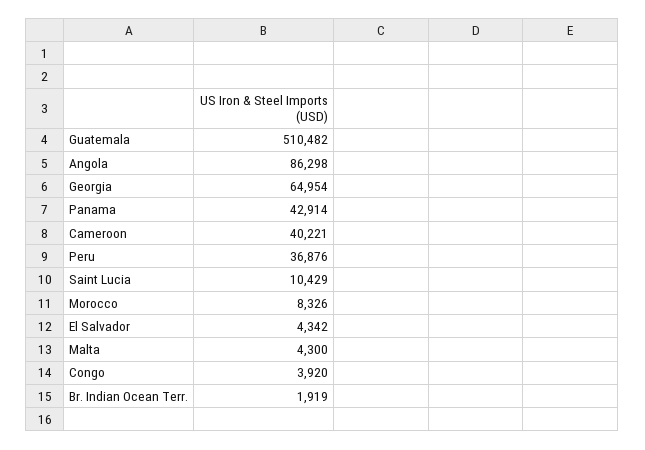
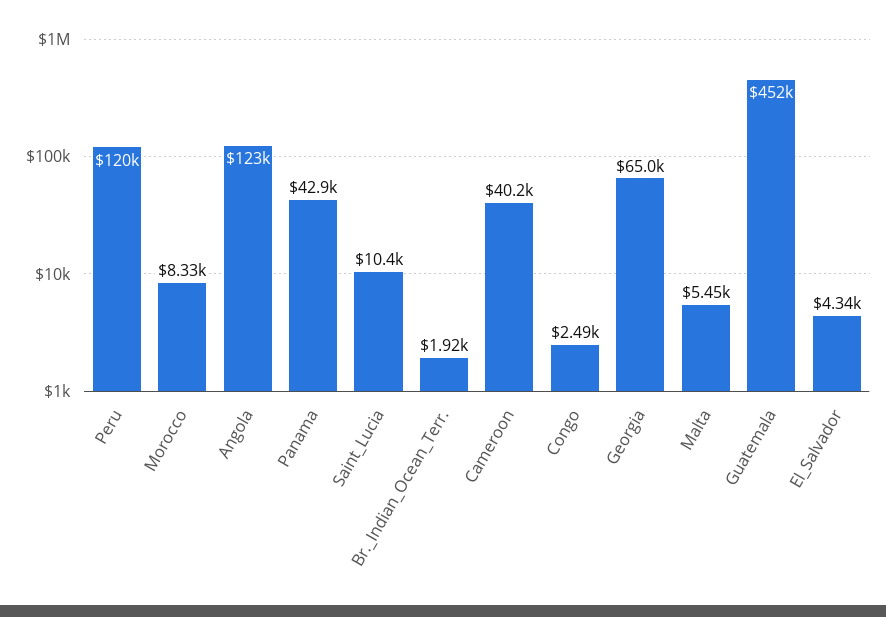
Guatemala: 510482 -> 452000
Angola: 86298 -> 123000
Peru: 36876 -> 120000
Malta: 4300 -> 5450
Congo: 3920 -> 2490

